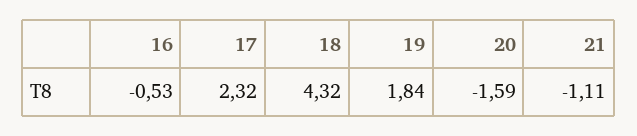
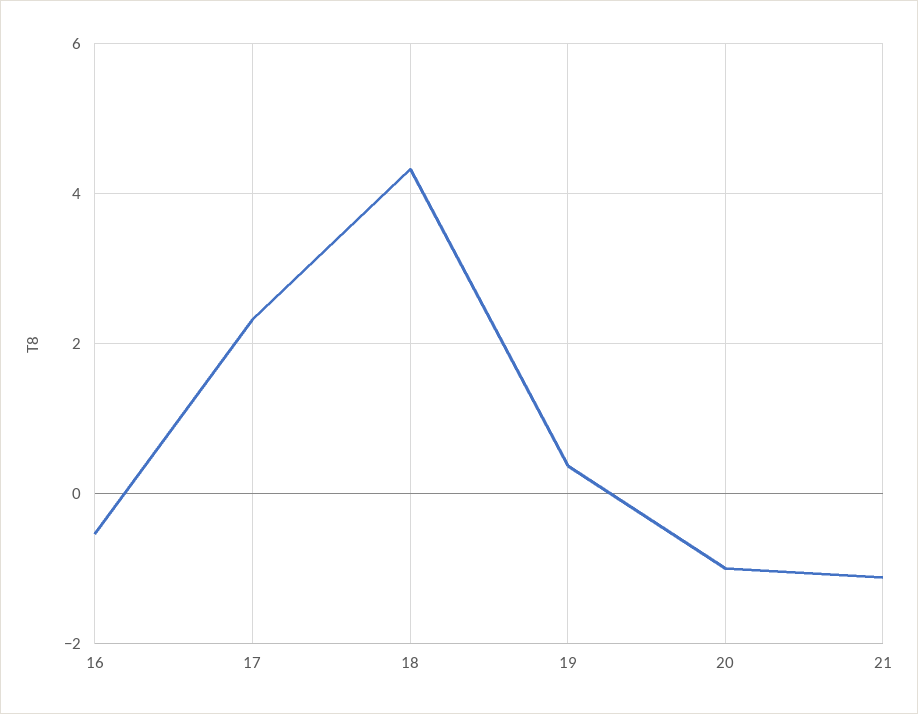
19: 1.84 -> 0.4
20: -1.59 -> -1

